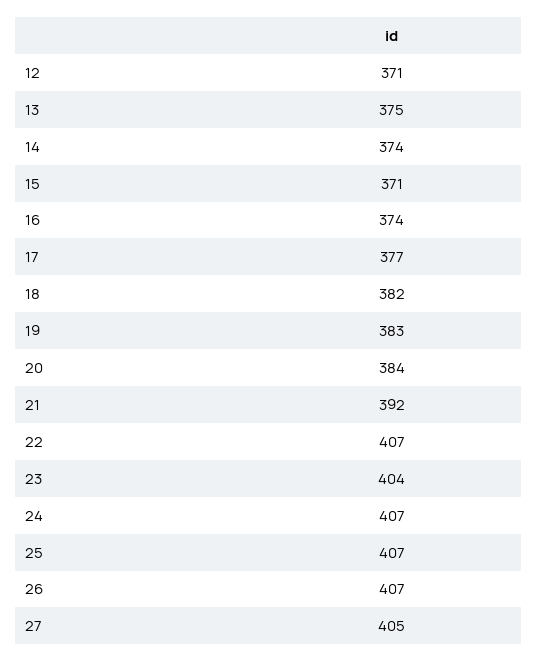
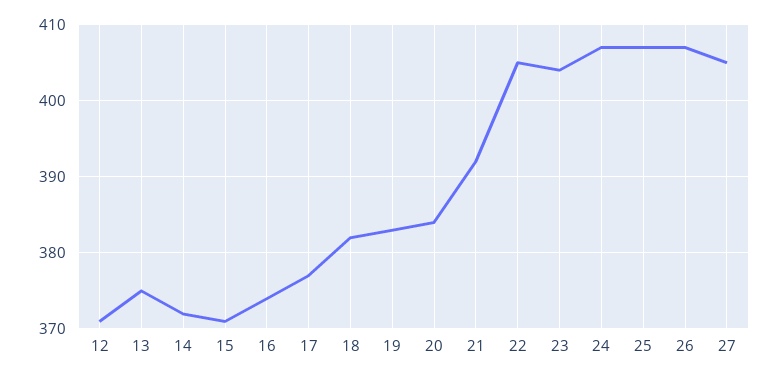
14: 374 -> 372
22: 407 -> 405

